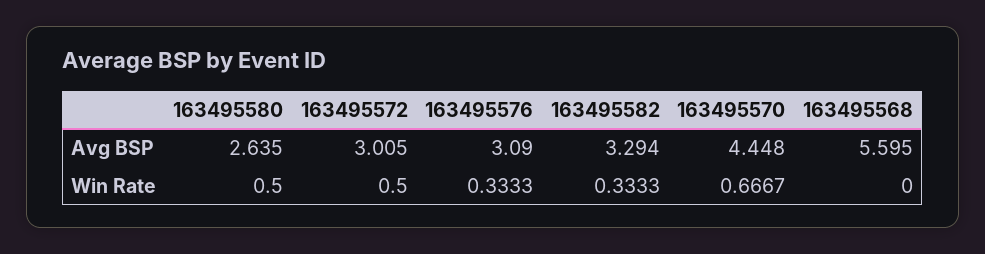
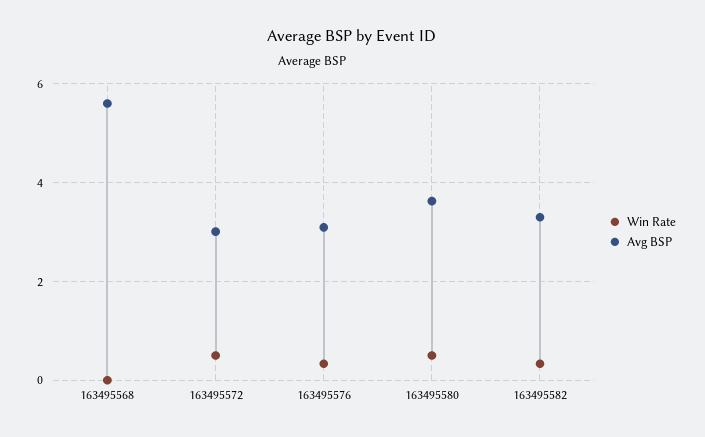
Avg BSP, 163495580: 2.635 -> 3.6
Avg BSP, 163495570: 4.448 -> none
Win Rate, 163495570: 0.6667 -> none

